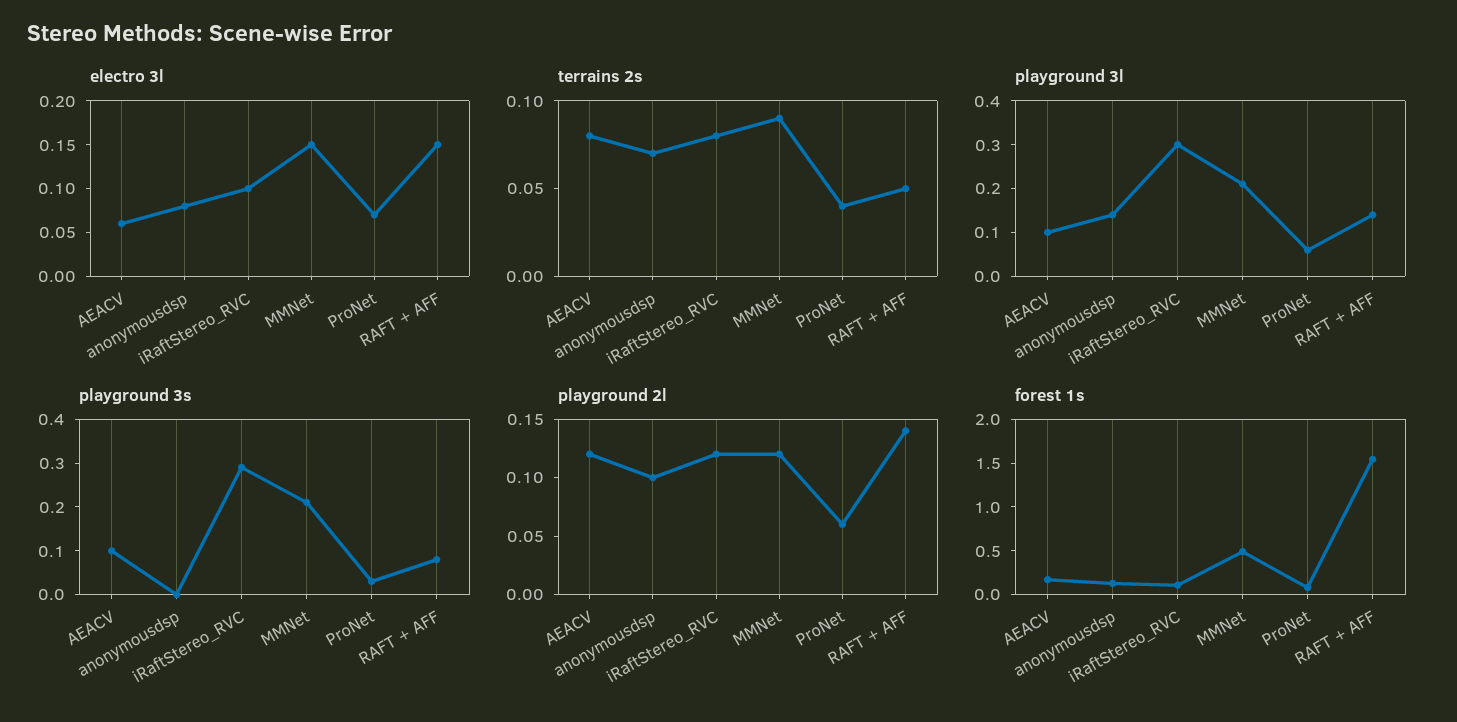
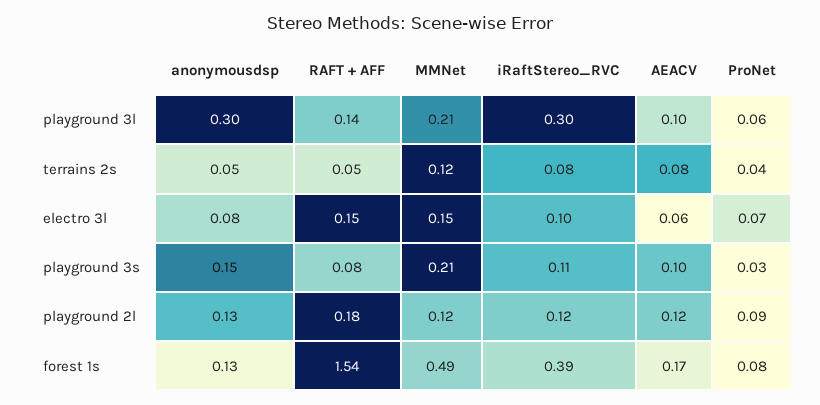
terrains 2s, anonymousdsp: 0.07 -> 0.05
terrains 2s, MMNet: 0.09 -> 0.12
playground 3l, anonymousdsp: 0.15 -> 0.3
playground 3s, anonymousdsp: 0 -> 0.15
playground 3s, iRaftStereo_RVC: 0.3 -> 0.11
playground 2l, anonymousdsp: 0.1 -> 0.13
playground 2l, ProNet: 0.06 -> 0.09
playground 2l, RAFT + AFF: 0.14 -> 0.18
forest 1s, iRaftStereo_RVC: 0.1 -> 0.39

